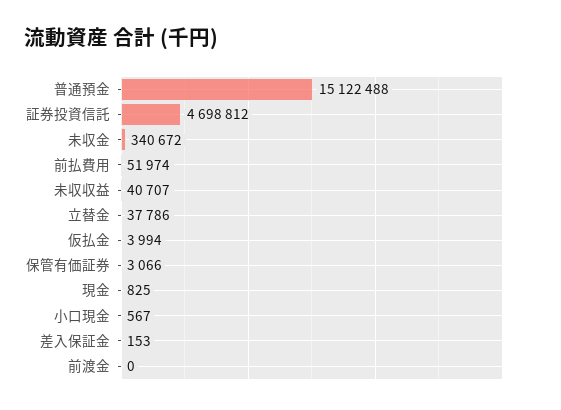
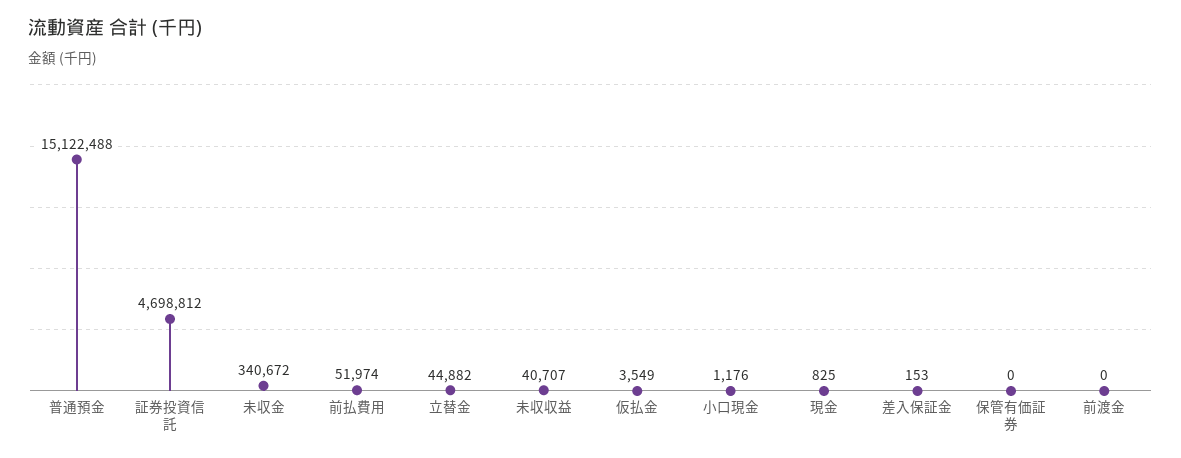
立替金: 37786 -> 44882
仮払金: 3994 -> 3549
保管有価証券: 3066 -> 0
小口現金: 567 -> 1176

